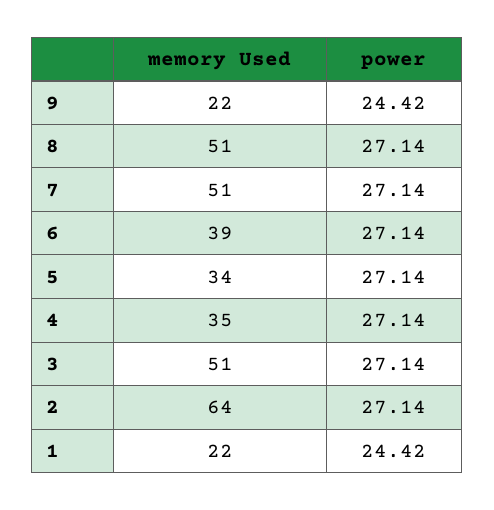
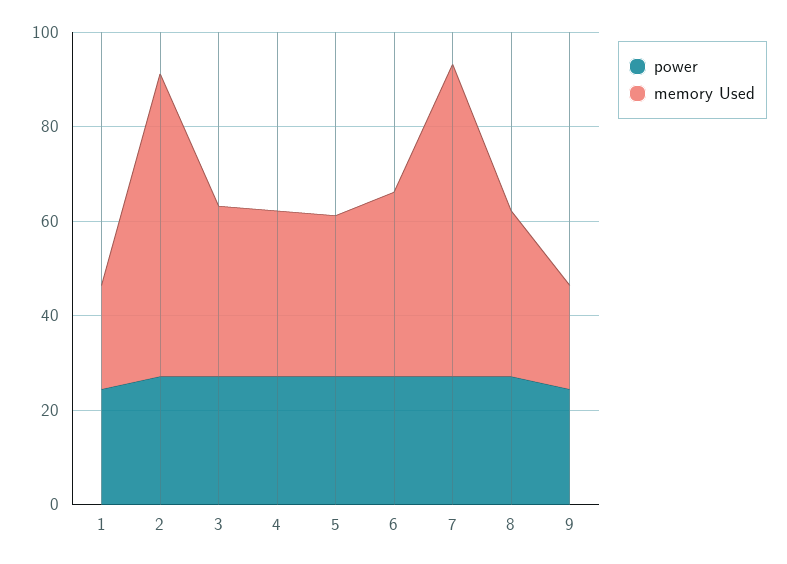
memory Used, 8: 51 -> 35
memory Used, 7: 51 -> 65
memory Used, 3: 51 -> 35

